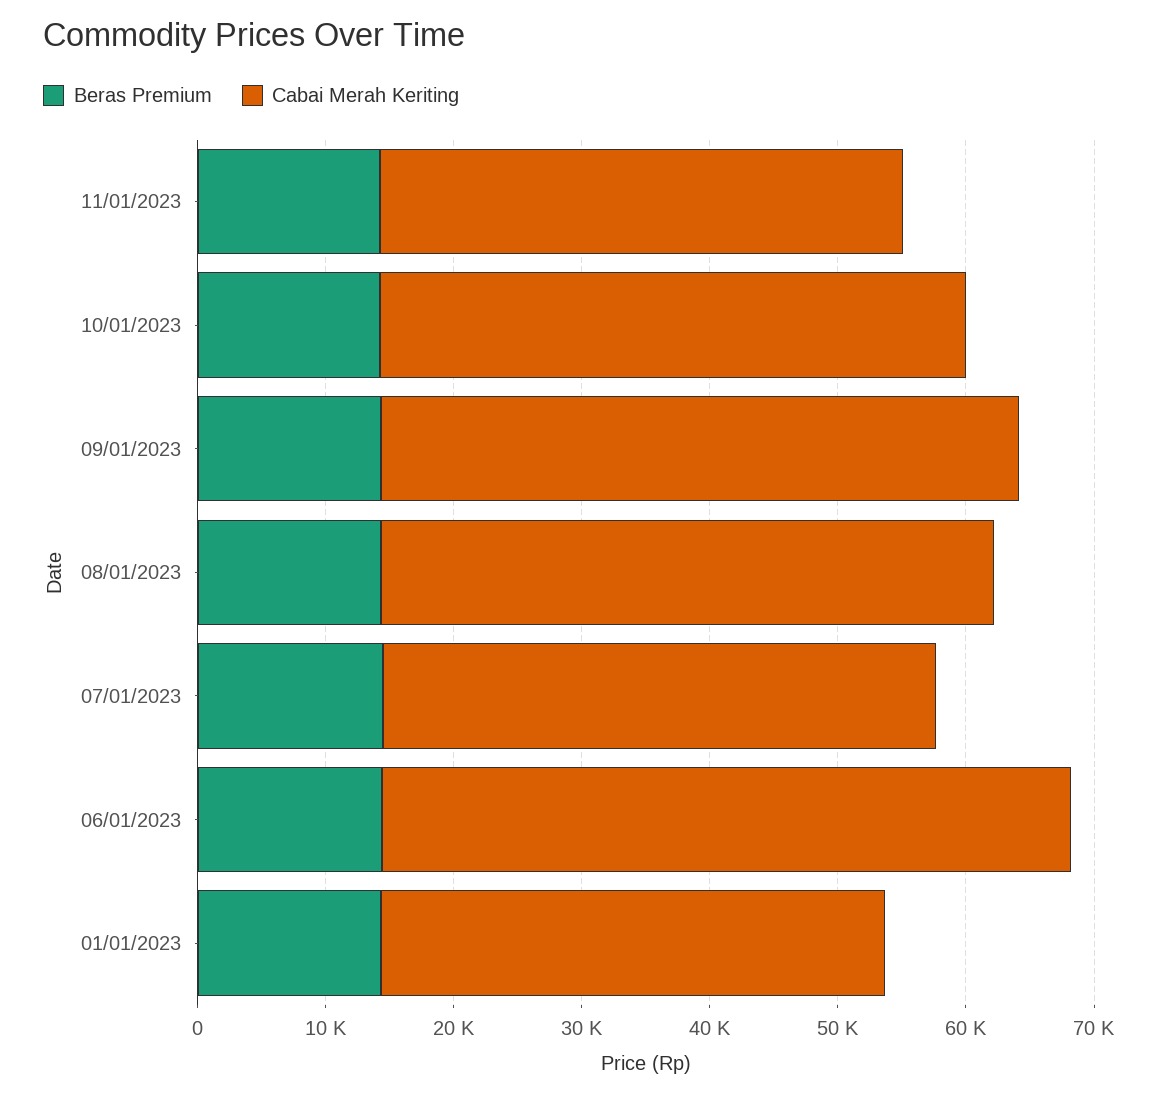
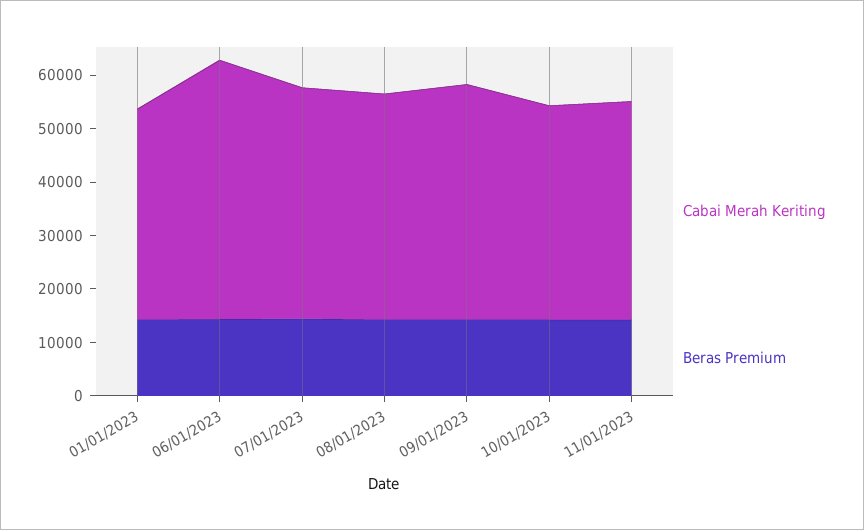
Cabai Merah Keriting, 10/01/2023: 46000 -> 40000
Cabai Merah Keriting, 09/01/2023: 50000 -> 44000
Cabai Merah Keriting, 08/01/2023: 48000 -> 42000
Cabai Merah Keriting, 06/01/2023: 54000 -> 48000

